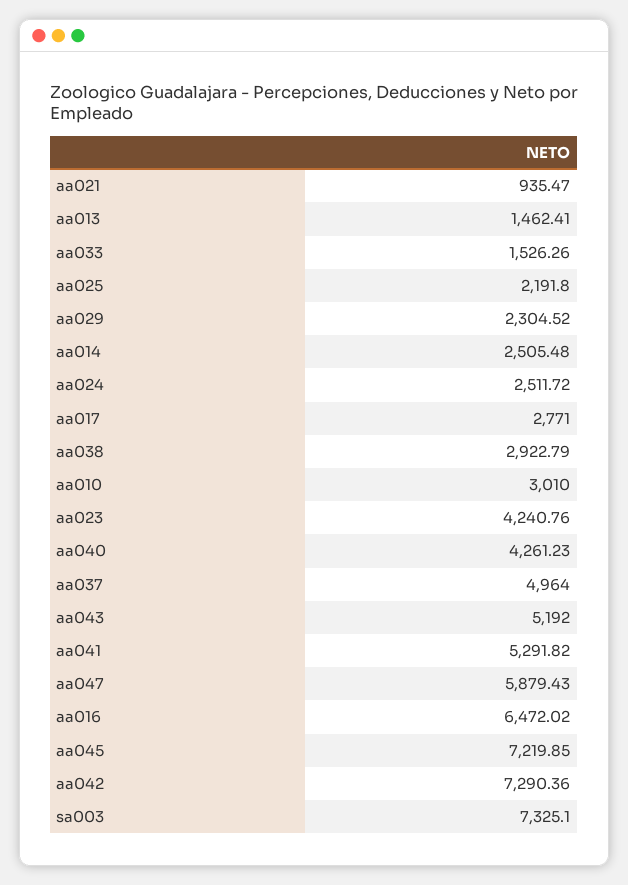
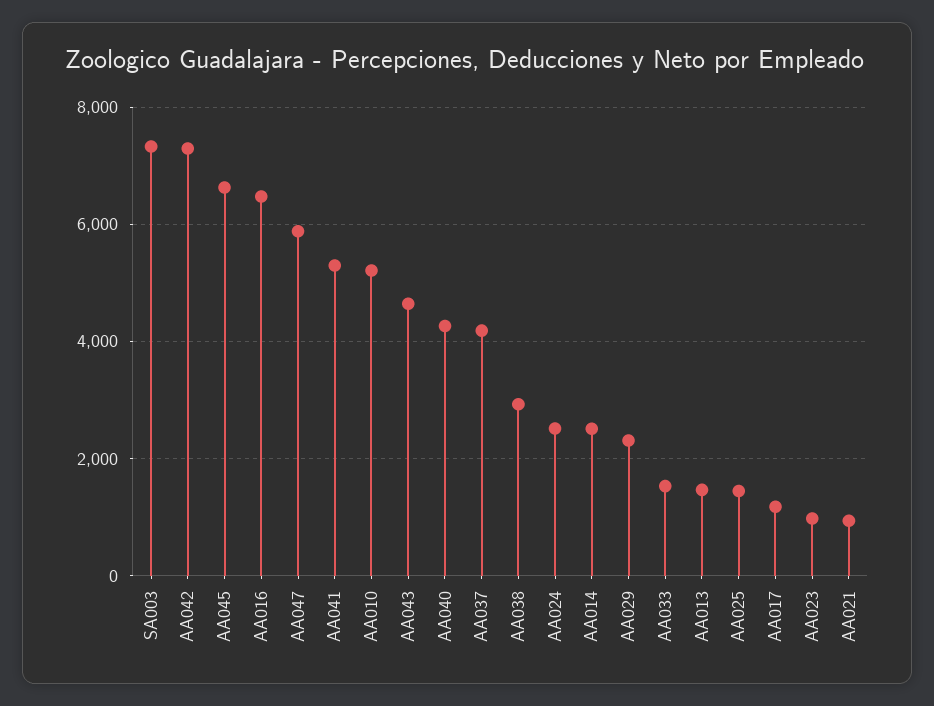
aa025: 2191.8 -> 1400
aa017: 2771 -> 1200
aa010: 3010 -> 5200
aa023: 4240.76 -> 1000
aa037: 4964 -> 4200
aa043: 5192 -> 4600
aa045: 7219.85 -> 6600

